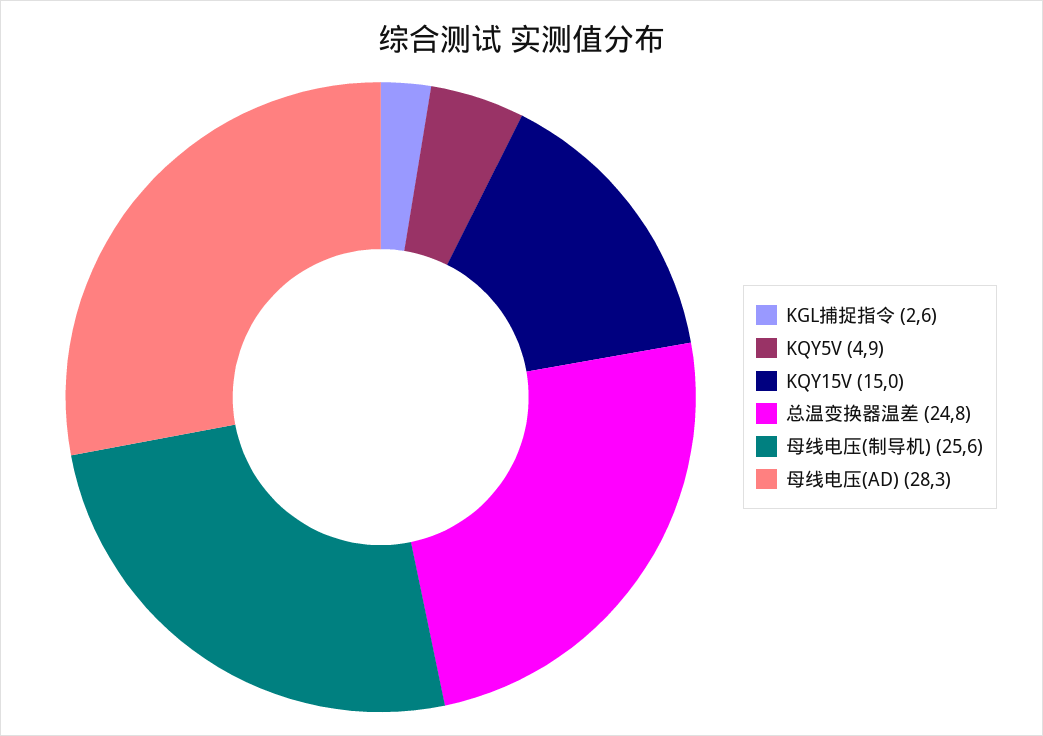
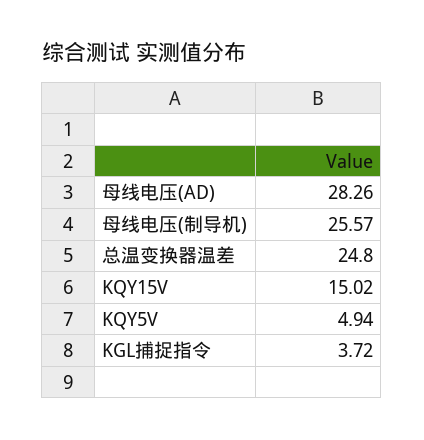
KGL捕捉指令: 2.6 -> 3.72

